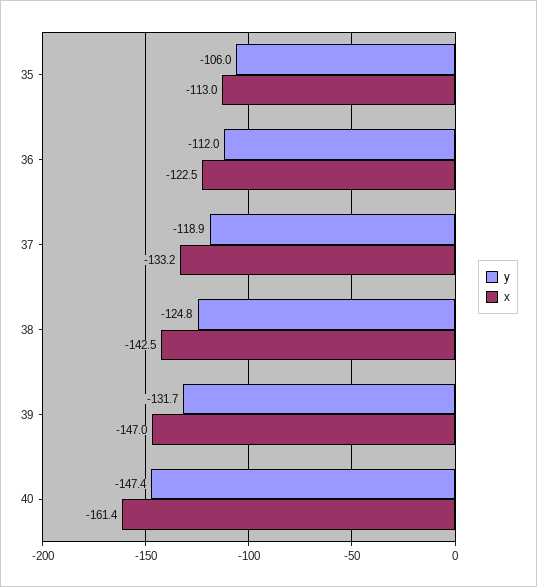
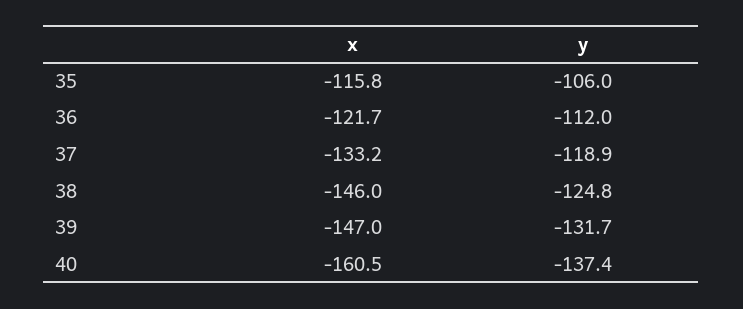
x, 35: -113 -> -115.8
x, 36: -122.5 -> -121.7
x, 38: -142.5 -> -146
y, 40: -147.4 -> -137.4
x, 40: -161.4 -> -160.5

